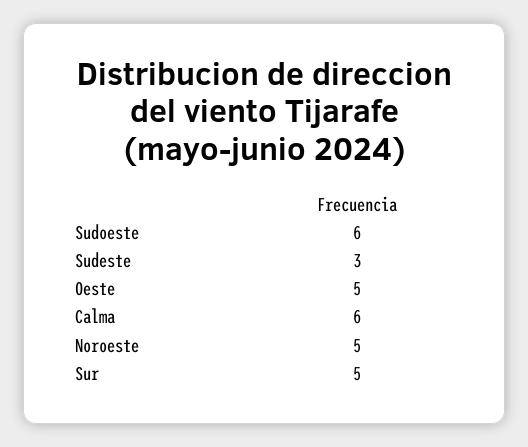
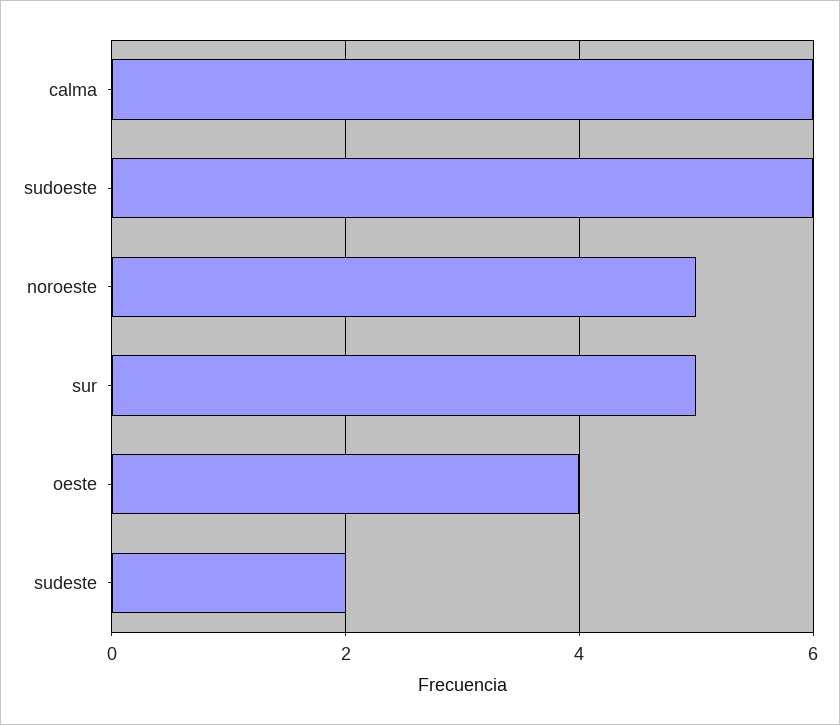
Sudeste: 3 -> 2
Oeste: 5 -> 4

